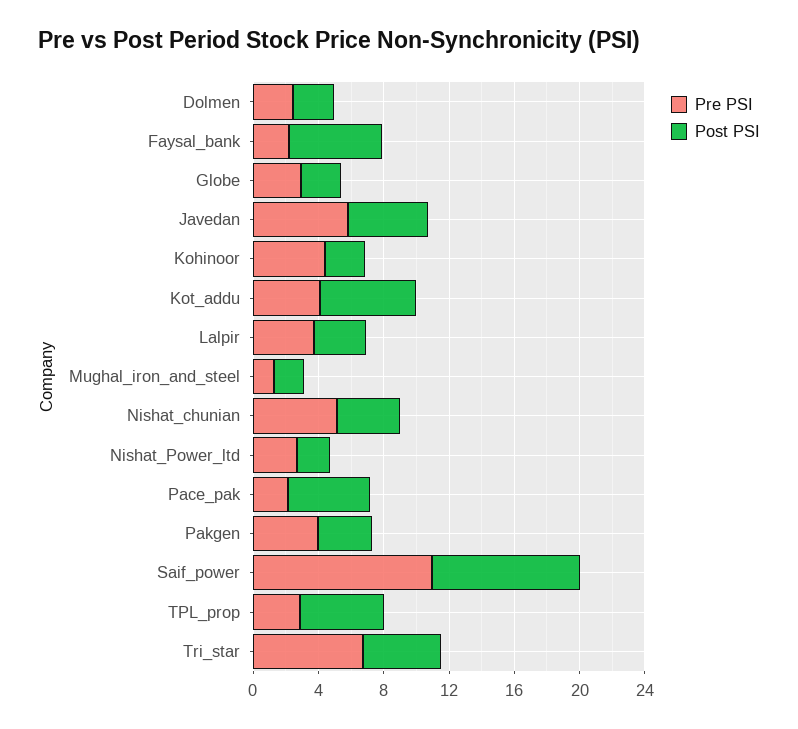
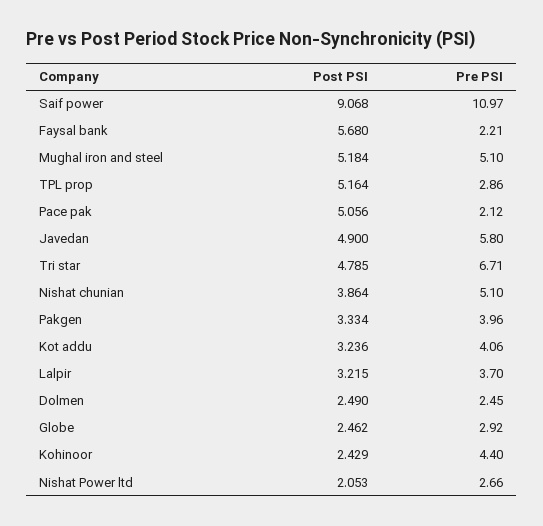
Post PSI, Kot_addu: 6 -> 3.236
Pre PSI, Mughal_iron_and_steel: 1 -> 5.1
Post PSI, Mughal_iron_and_steel: 2 -> 5.184

